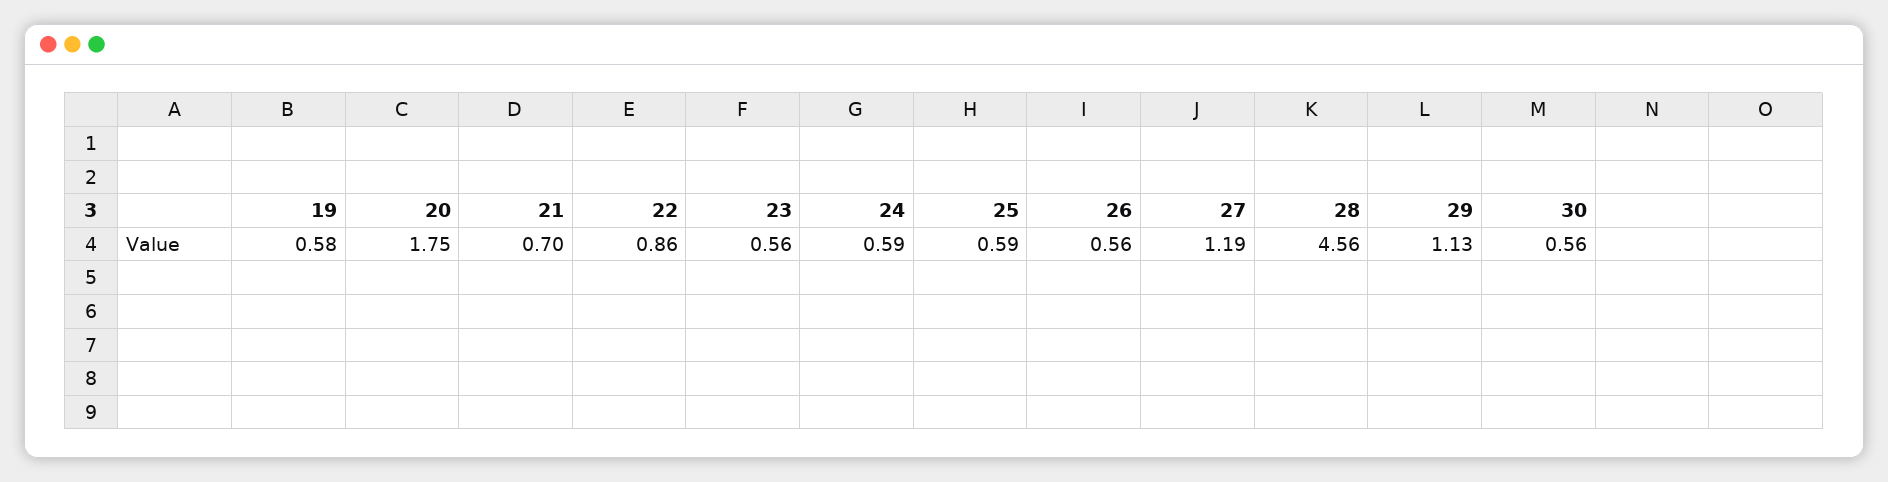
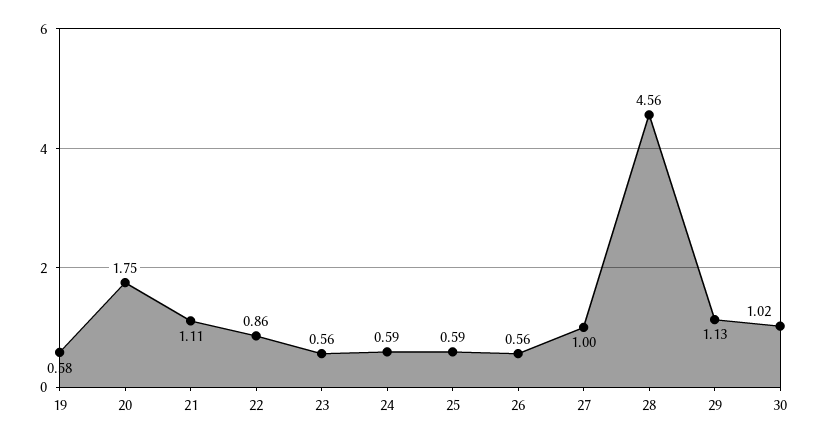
21: 0.7 -> 1.11
27: 1.19 -> 1
30: 0.56 -> 1.02

